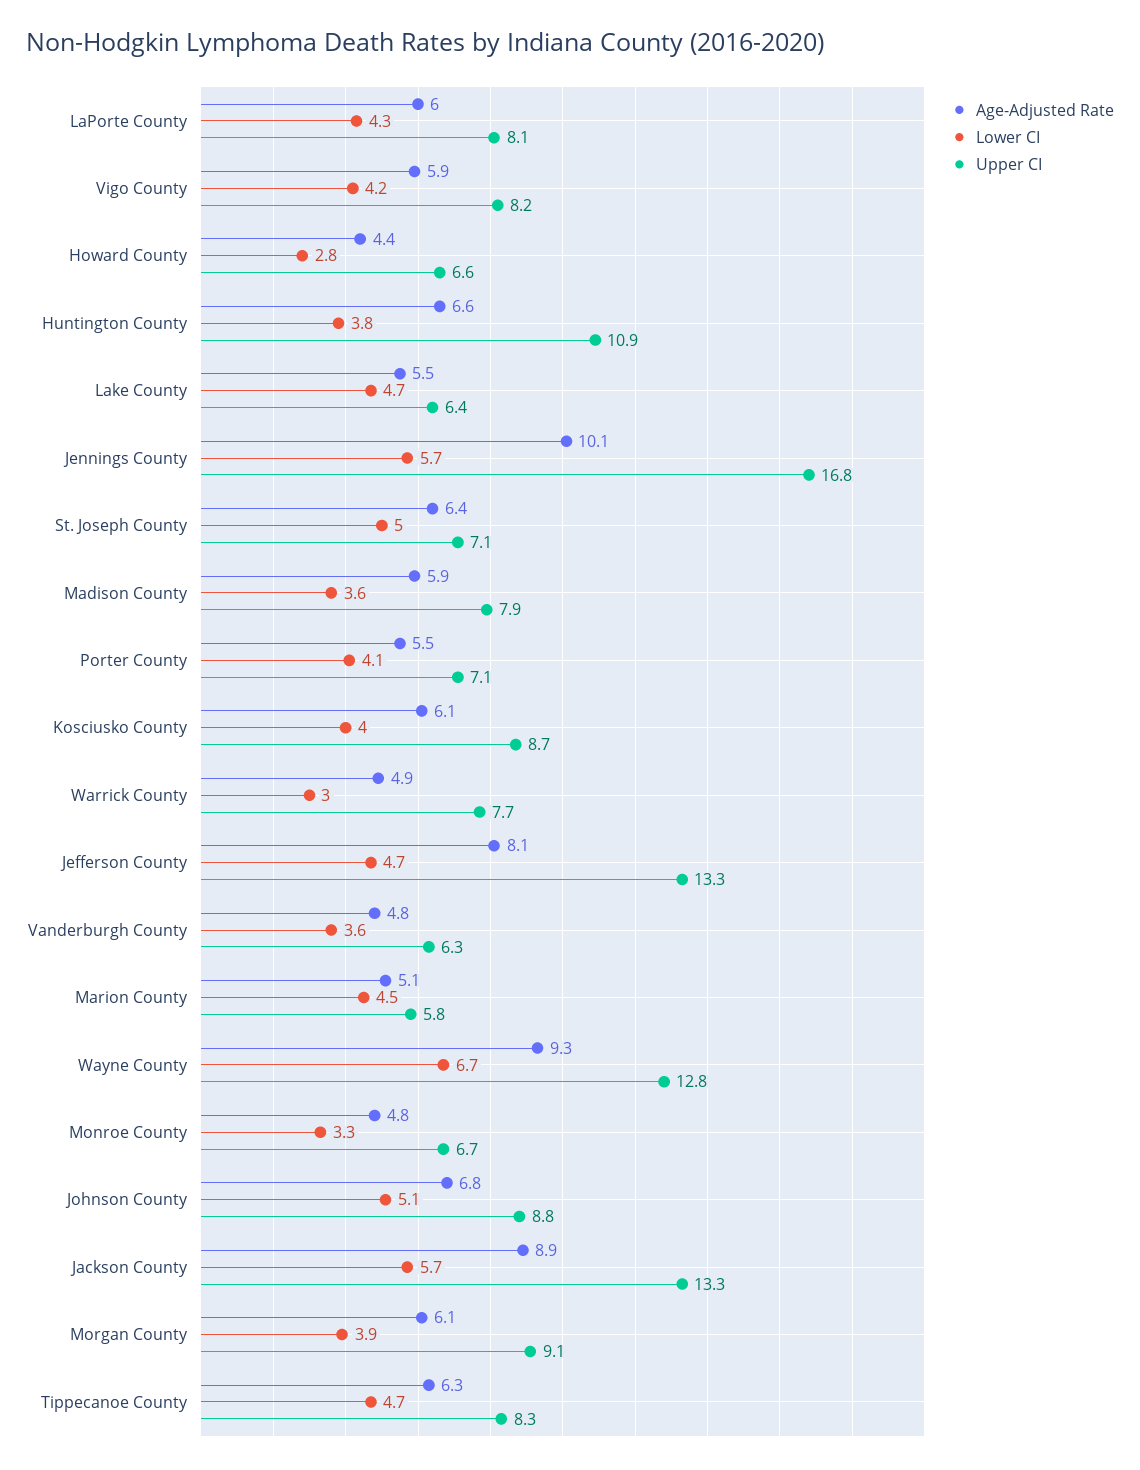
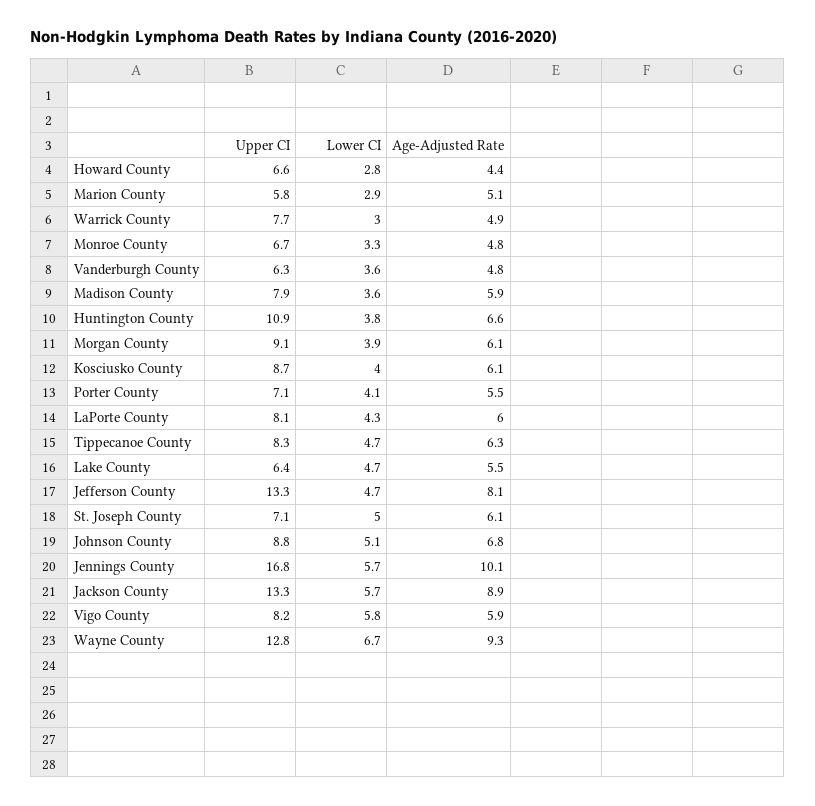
Lower CI, Vigo County: 4.2 -> 5.8
Age-Adjusted Rate, St. Joseph County: 6.4 -> 6.1
Lower CI, Marion County: 4.5 -> 2.9

